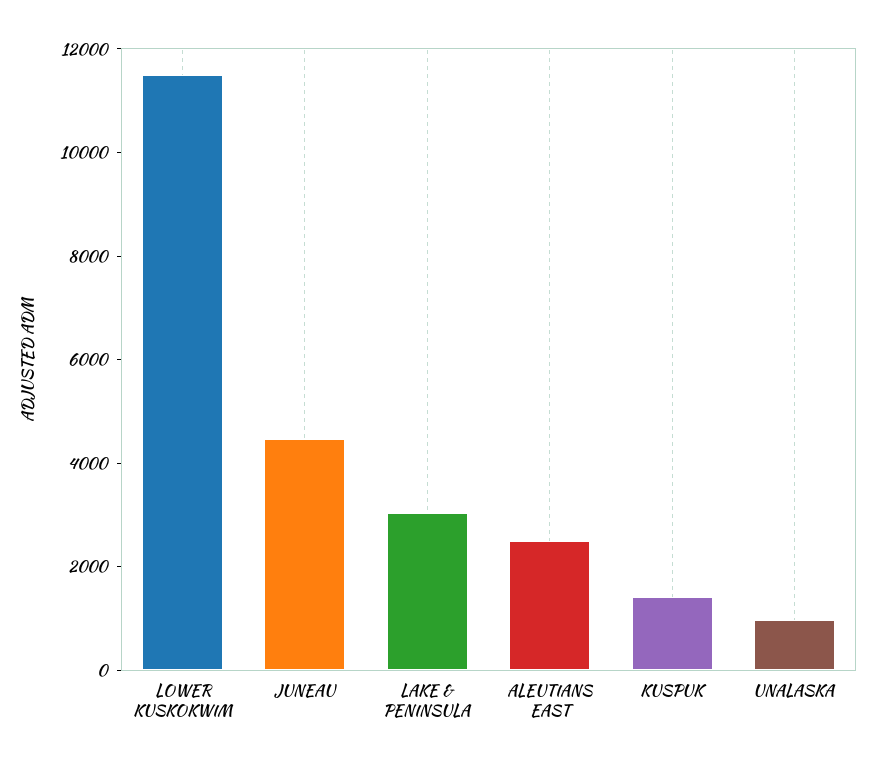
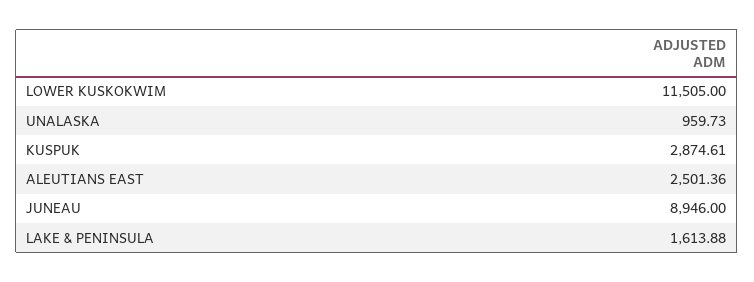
JUNEAU: 4500 -> 8946
LAKE & PENINSULA: 3000 -> 1613.88
KUSPUK: 1500 -> 2874.61

